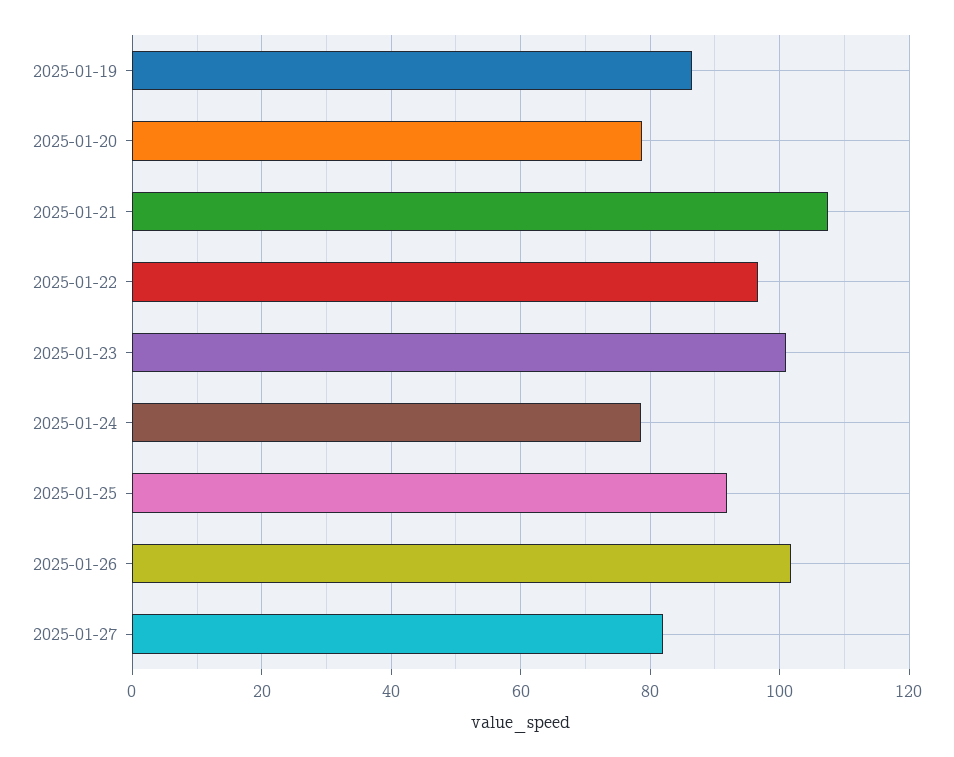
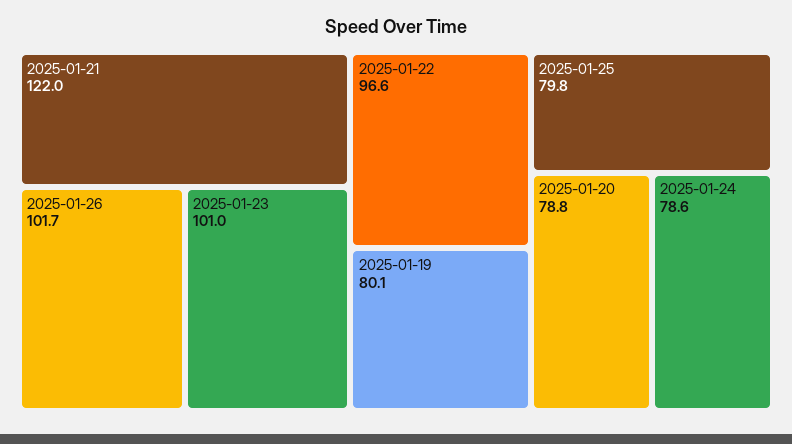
2025-01-19: 86 -> 80.1
2025-01-21: 108 -> 122
2025-01-25: 92 -> 79.8
2025-01-27: 82 -> none

